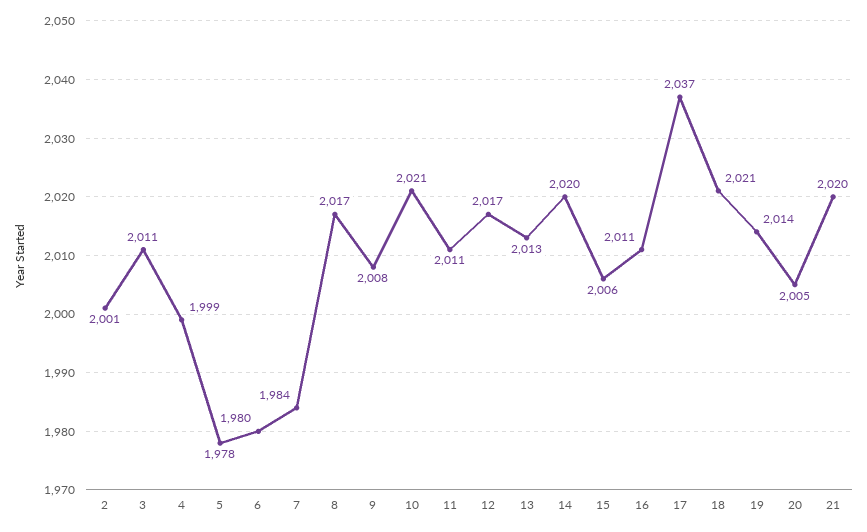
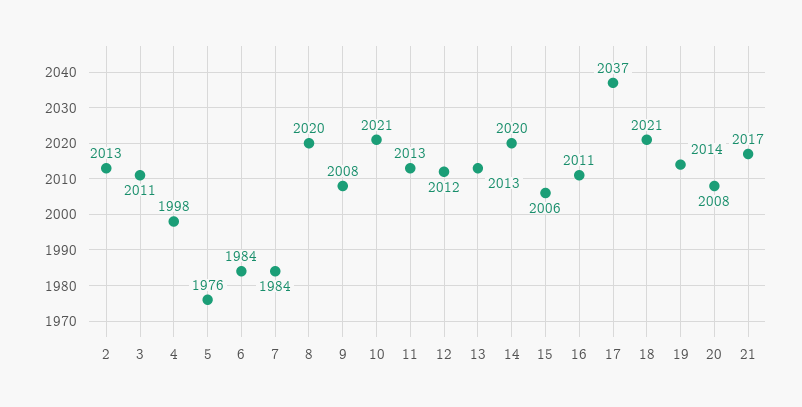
2: 2001 -> 2013
4: 1999 -> 1998
5: 1978 -> 1976
6: 1980 -> 1984
8: 2017 -> 2020
11: 2011 -> 2013
12: 2017 -> 2012
20: 2005 -> 2008
21: 2020 -> 2017

